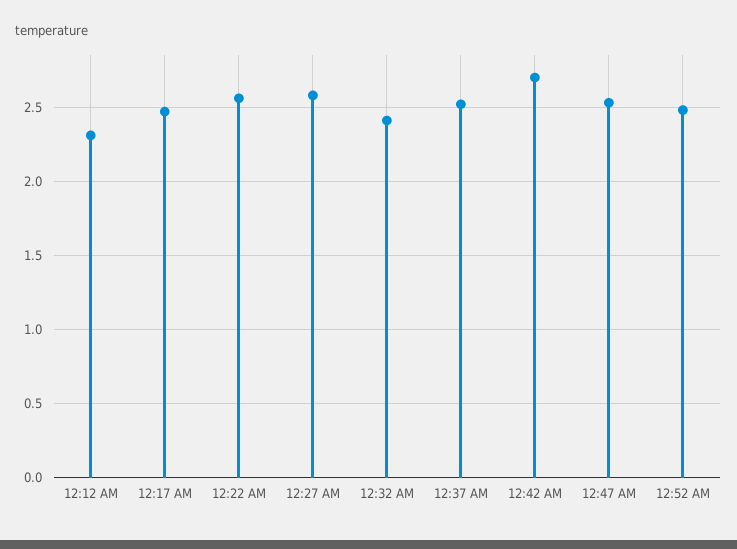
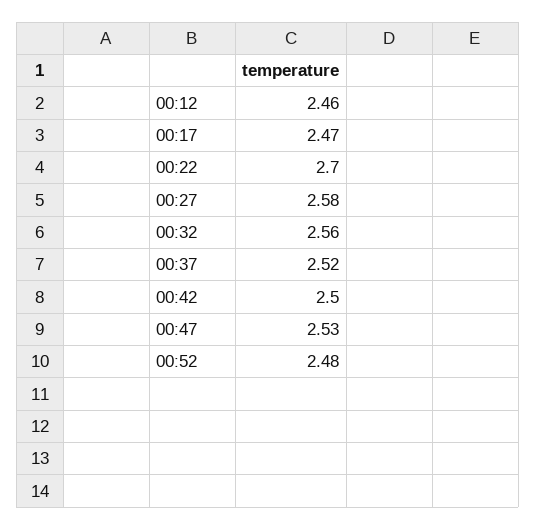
12:12 AM: 2.3 -> 2.46
12:22 AM: 2.55 -> 2.7
12:32 AM: 2.4 -> 2.56
12:42 AM: 2.7 -> 2.5

